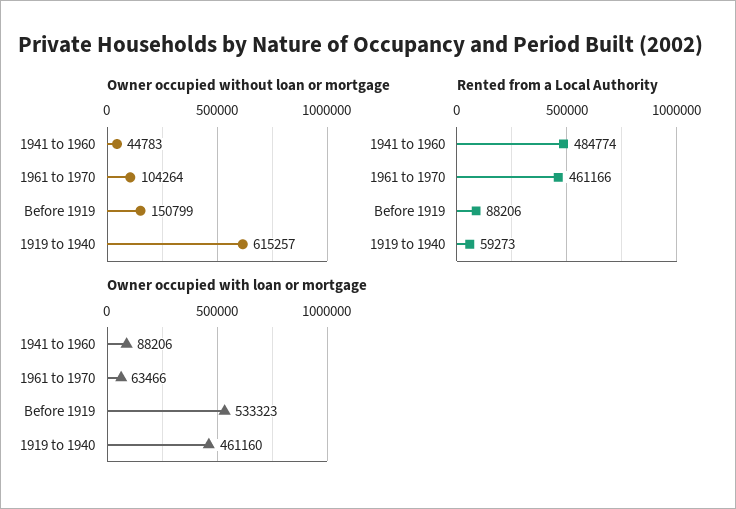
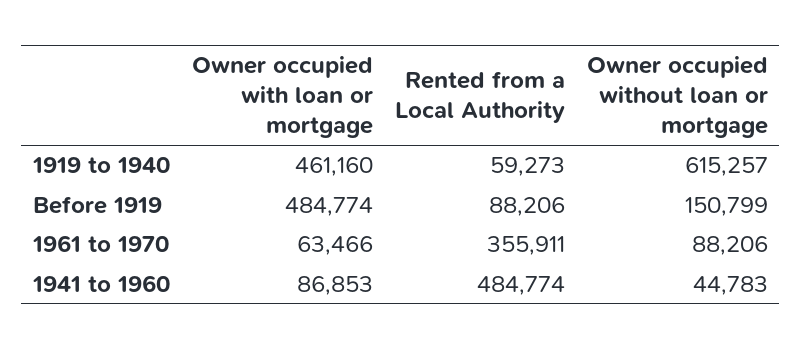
Owner occupied without loan or mortgage, 1961 to 1970: 104264 -> 88206
Rented from a Local Authority, 1961 to 1970: 461166 -> 355911
Owner occupied with loan or mortgage, 1941 to 1960: 88206 -> 86853
Owner occupied with loan or mortgage, Before 1919: 533323 -> 484774

